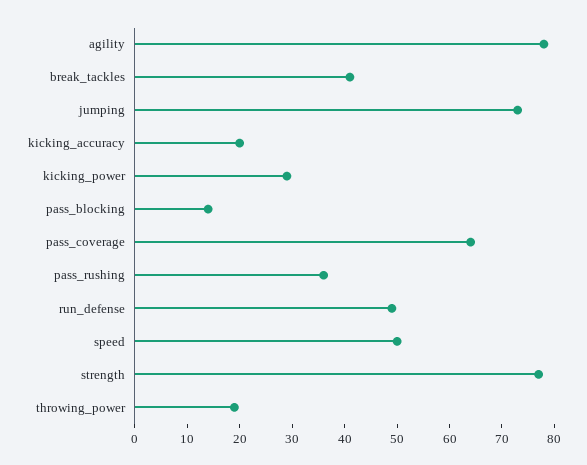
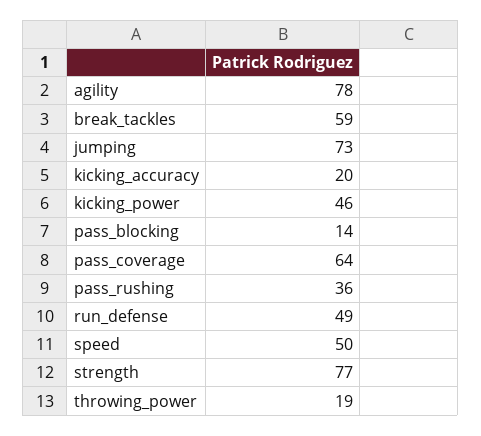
break_tackles: 40 -> 59
kicking_power: 30 -> 46

